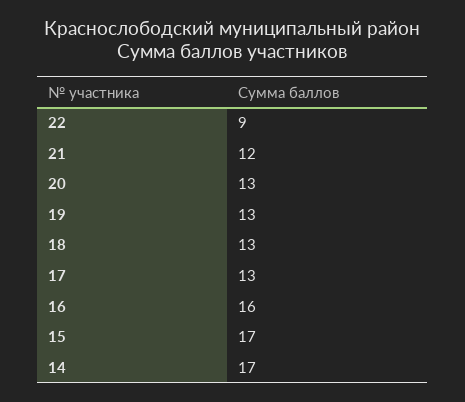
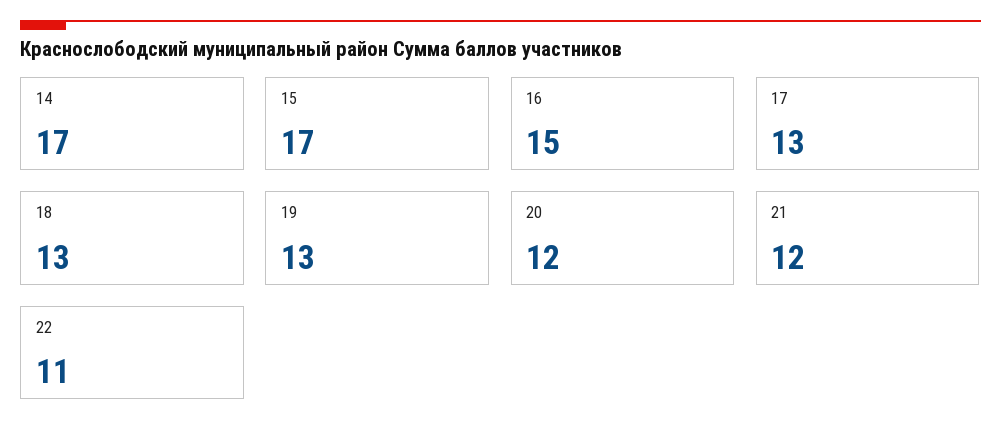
22: 9 -> 11
20: 13 -> 12
16: 16 -> 15

